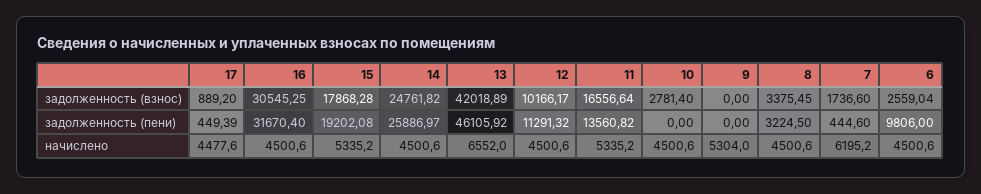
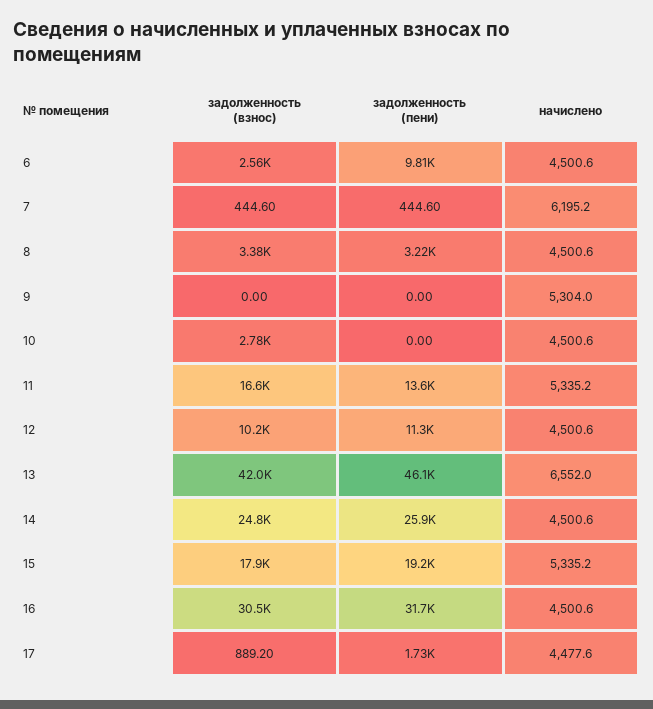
7, задолженность (взнос): 1736.6 -> 444.6
17, задолженность (пени): 449.39 -> 1730

